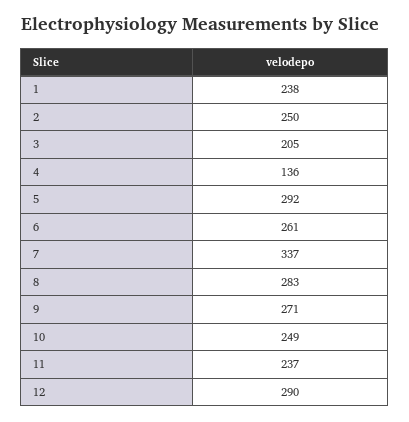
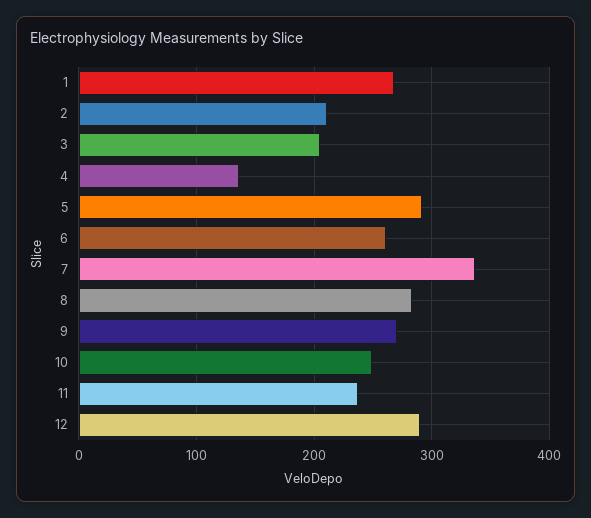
1: 238 -> 270
2: 250 -> 210

